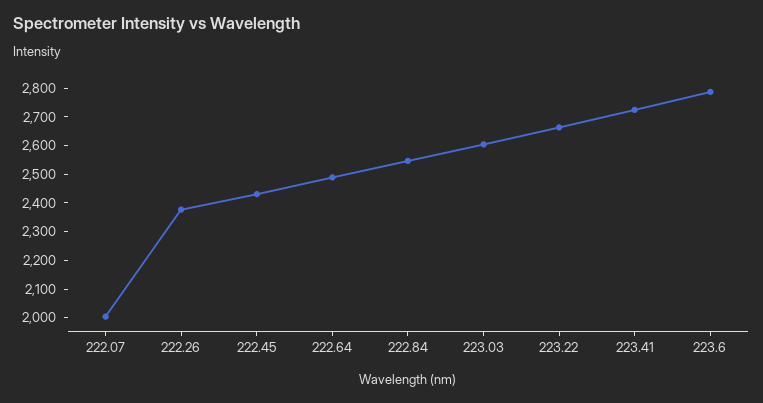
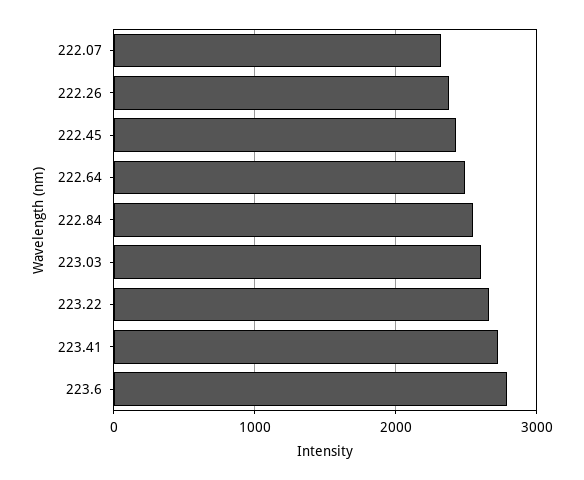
222.07: 2000 -> 2300

